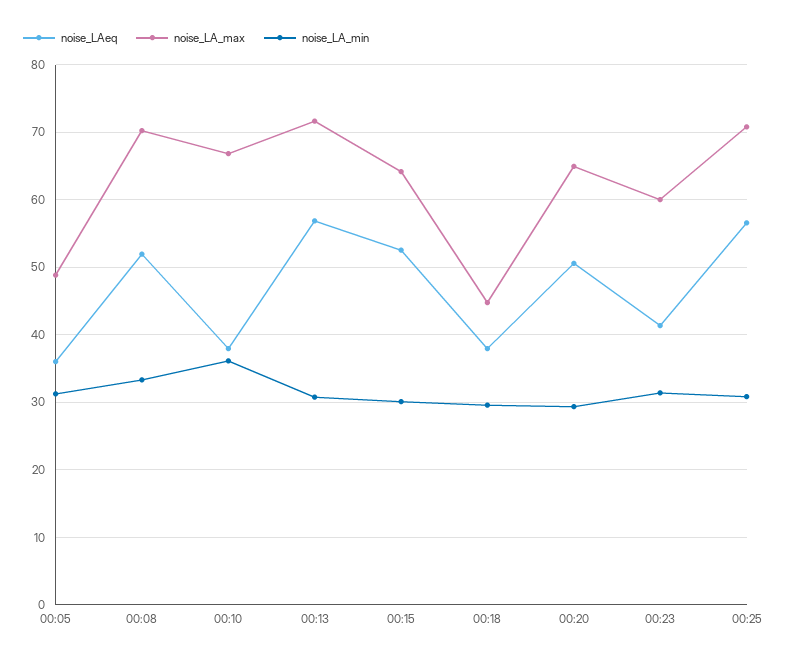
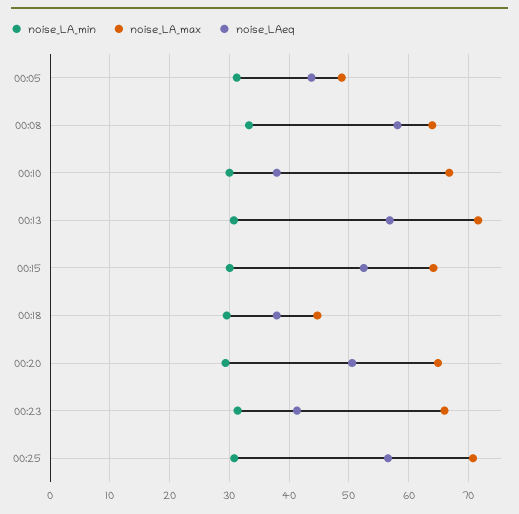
noise_LAeq, 00:05: 36 -> 44
noise_LAeq, 00:08: 52 -> 58
noise_LA_max, 00:08: 70 -> 64
noise_LA_min, 00:10: 36 -> 30
noise_LA_max, 00:23: 60 -> 66

